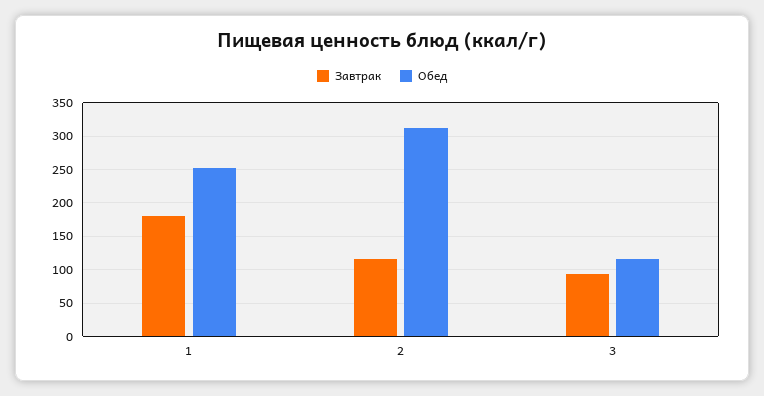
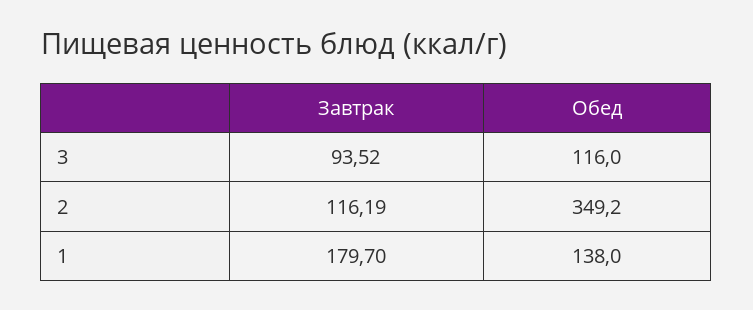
Обед, 1: 250 -> 138
Обед, 2: 310 -> 349.2

